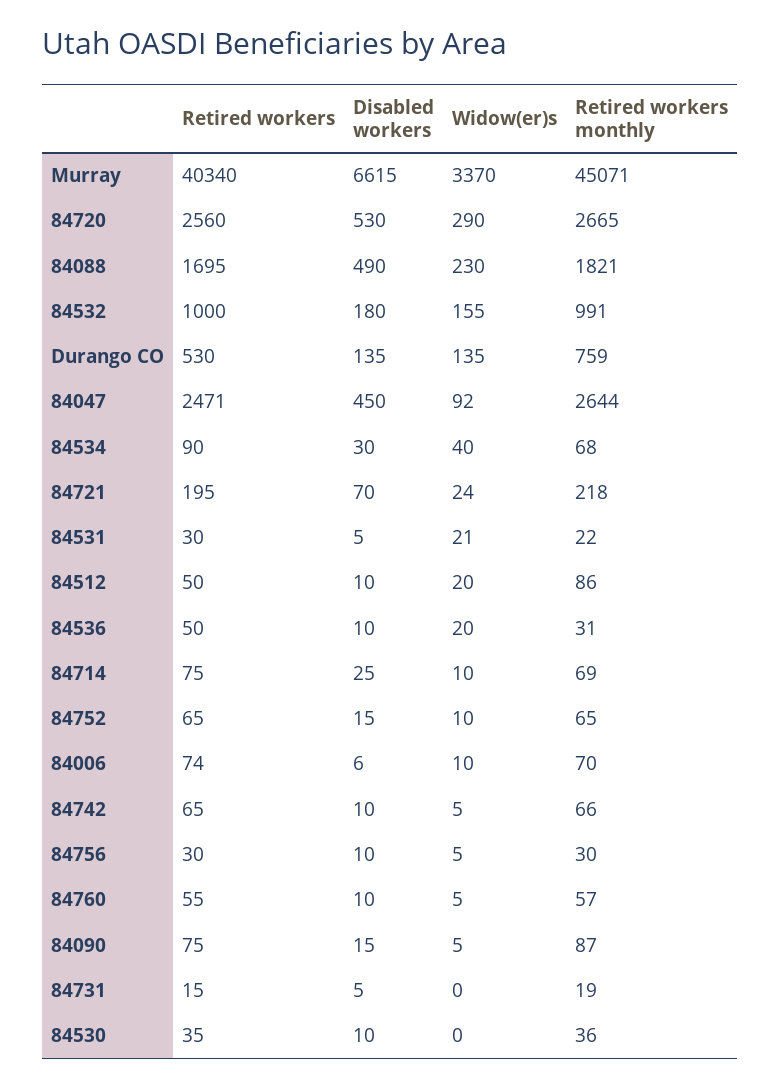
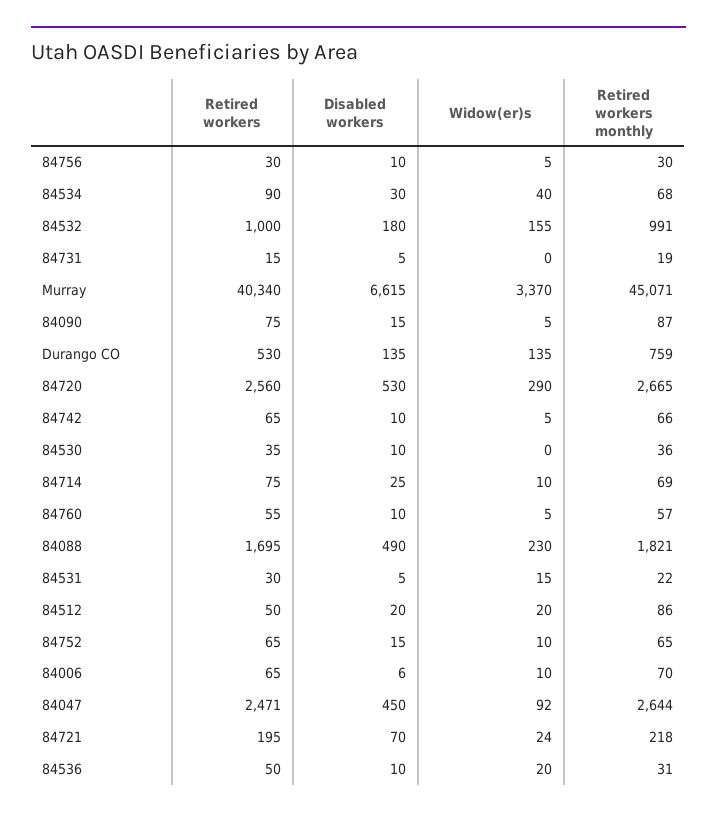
Widow(er)s, 84531: 21 -> 15
Disabled workers, 84512: 10 -> 20
Retired workers, 84006: 74 -> 65

